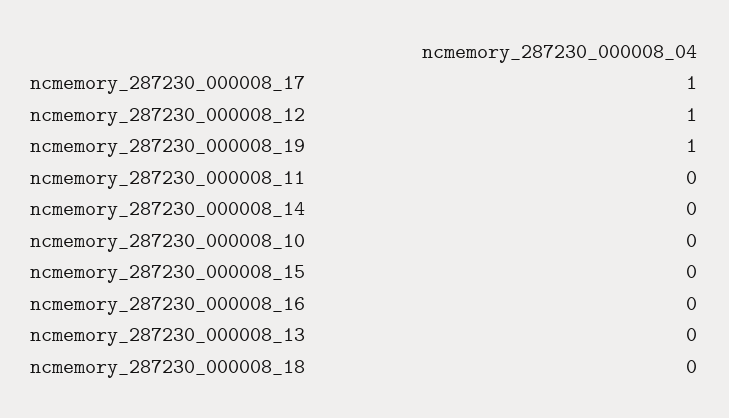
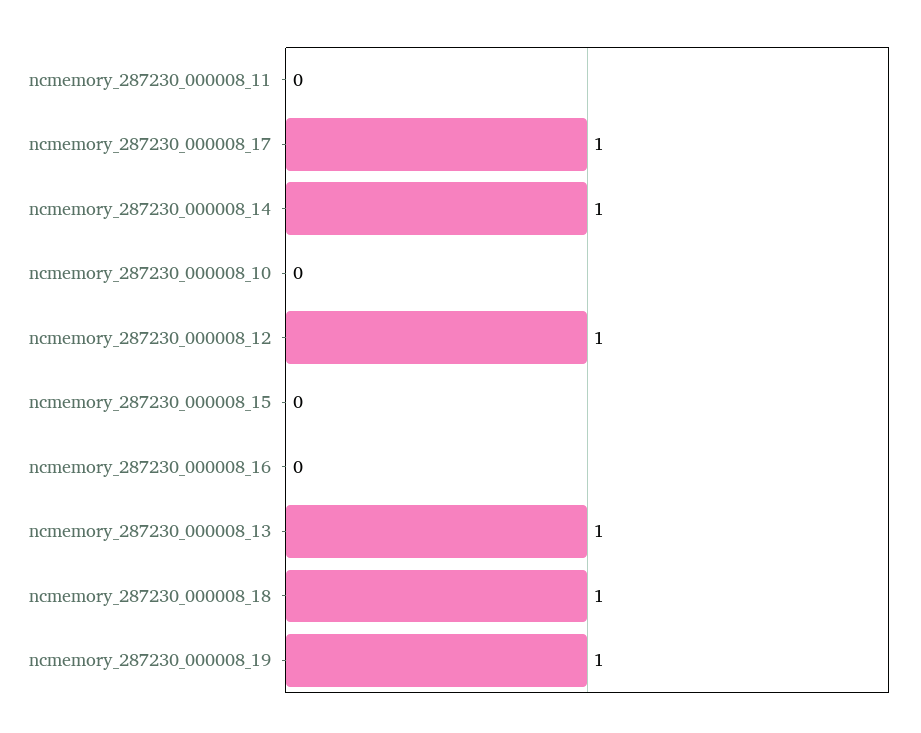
ncmemory_287230_000008_14: 0 -> 1
ncmemory_287230_000008_13: 0 -> 1
ncmemory_287230_000008_18: 0 -> 1

